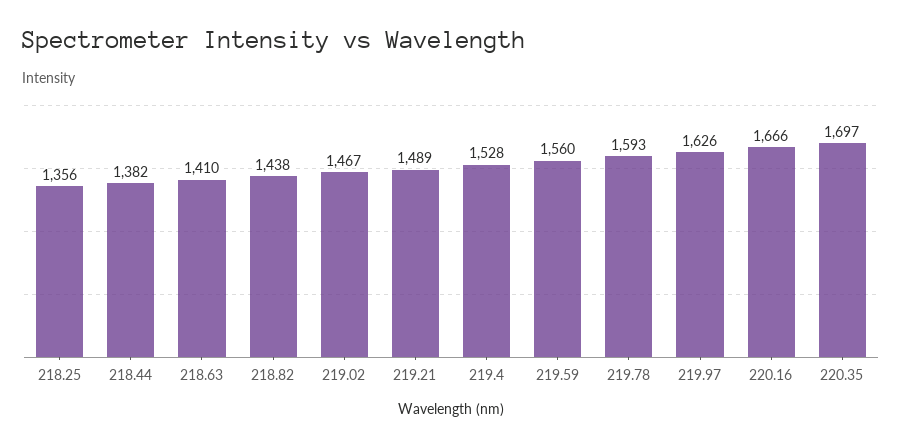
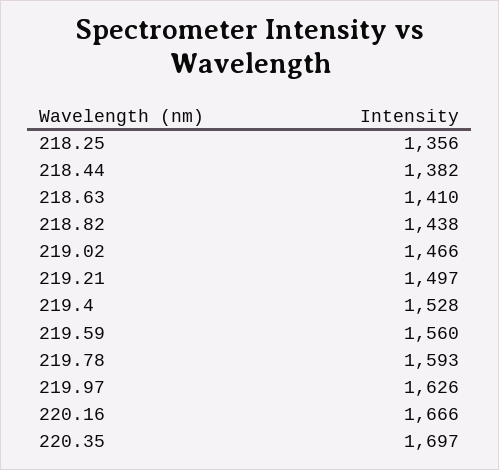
219.02: 1467 -> 1466
219.21: 1489 -> 1497

